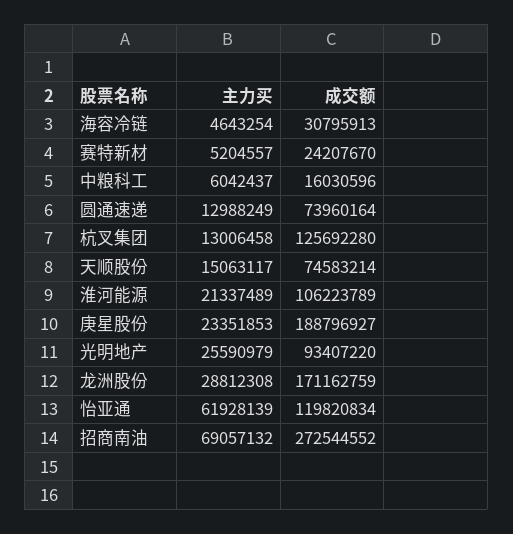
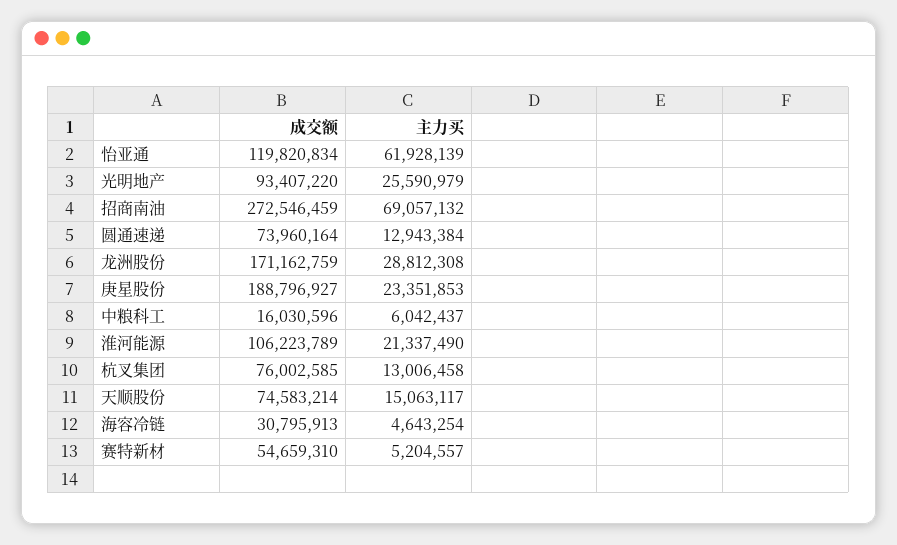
成交额, 赛特新材: 24207670 -> 54659310
主力买, 圆通速递: 12988249 -> 12943384
成交额, 杭叉集团: 125692280 -> 76002585
主力买, 淮河能源: 21337489 -> 21337490
成交额, 招商南油: 272544552 -> 272546459

